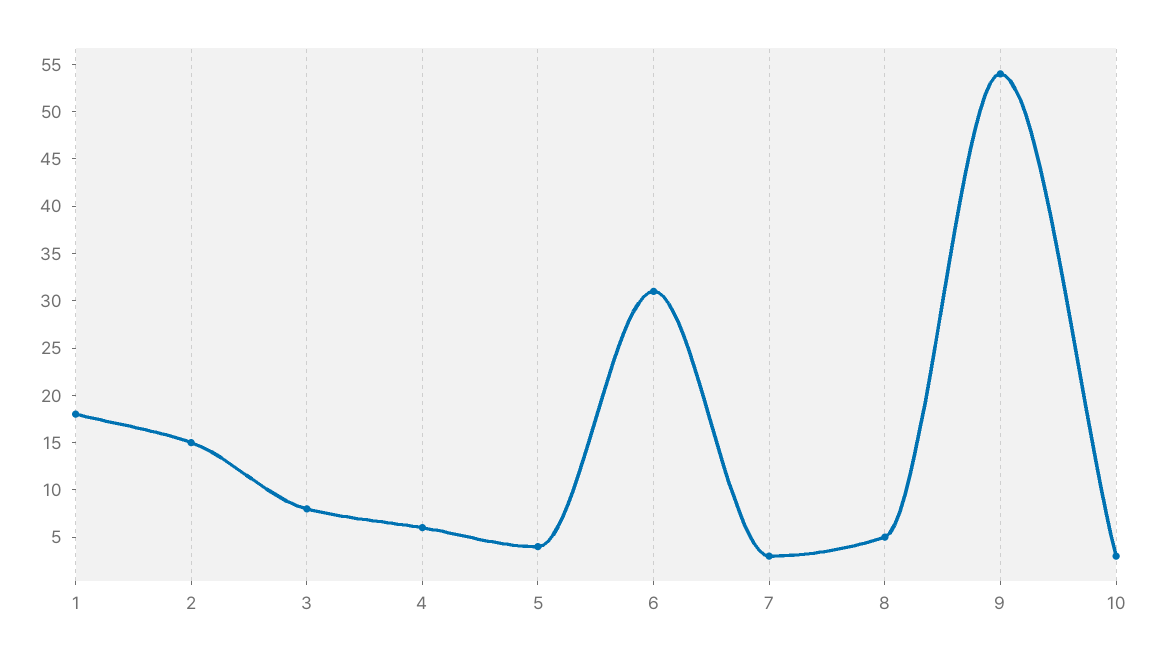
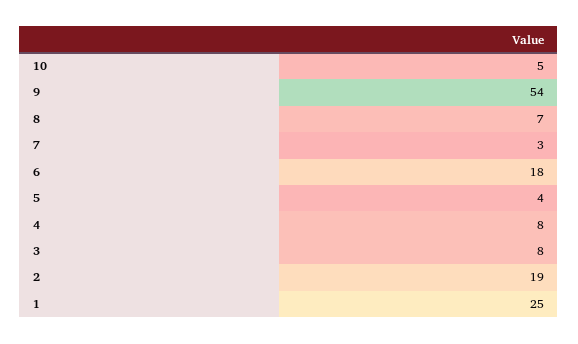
1: 18 -> 25
2: 15 -> 19
4: 6 -> 8
6: 31 -> 18
8: 5 -> 7
10: 3 -> 5

